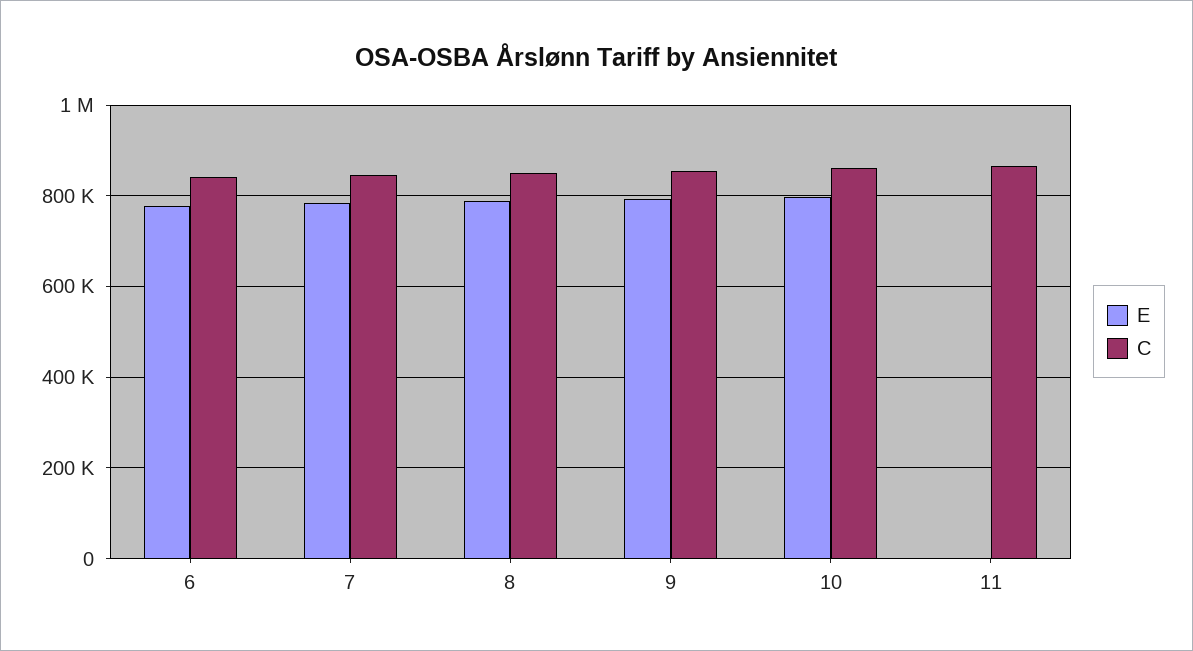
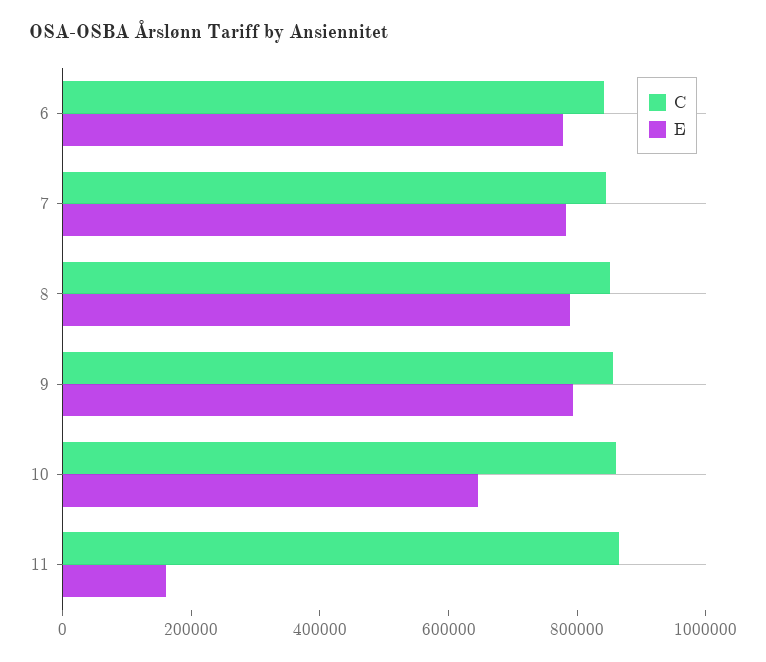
E, 10: 800000 -> 650000
E, 11: 0 -> 150000

